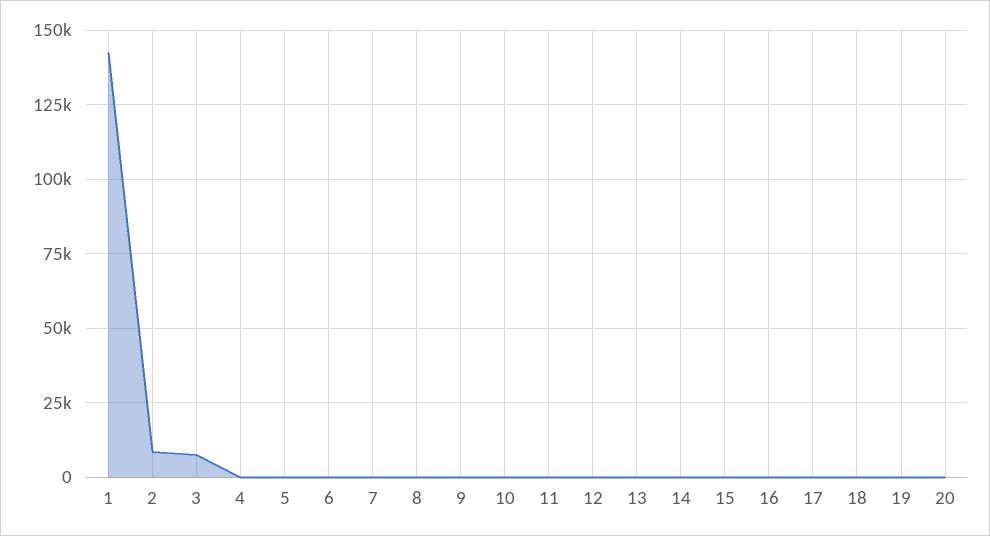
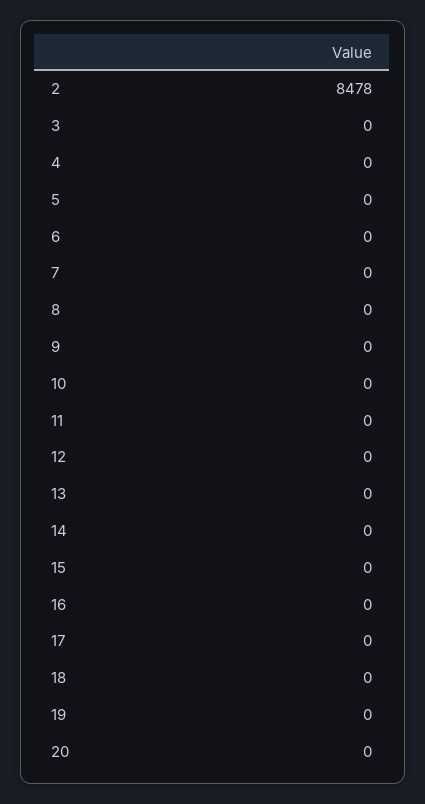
1: 142500 -> none
3: 7500 -> 0

